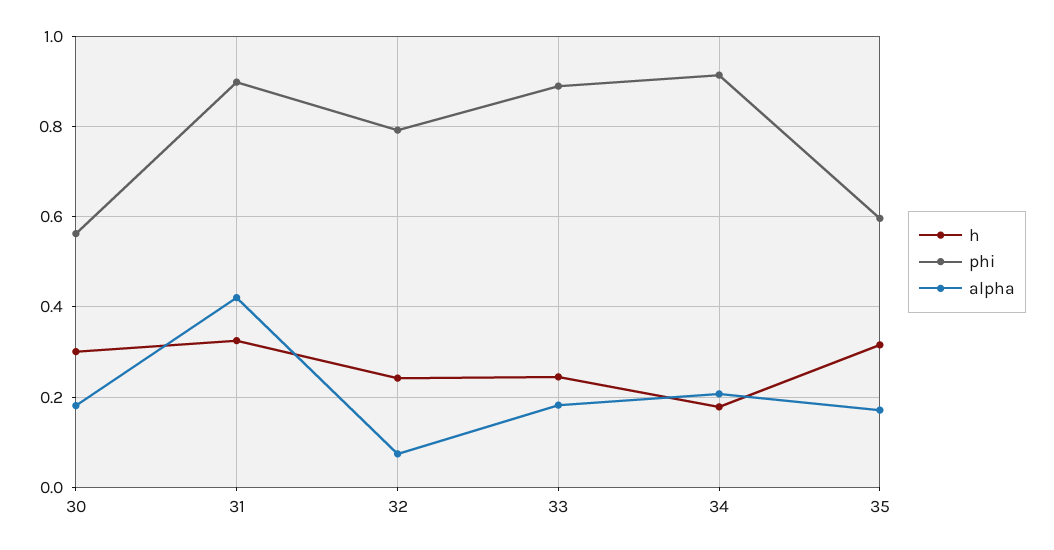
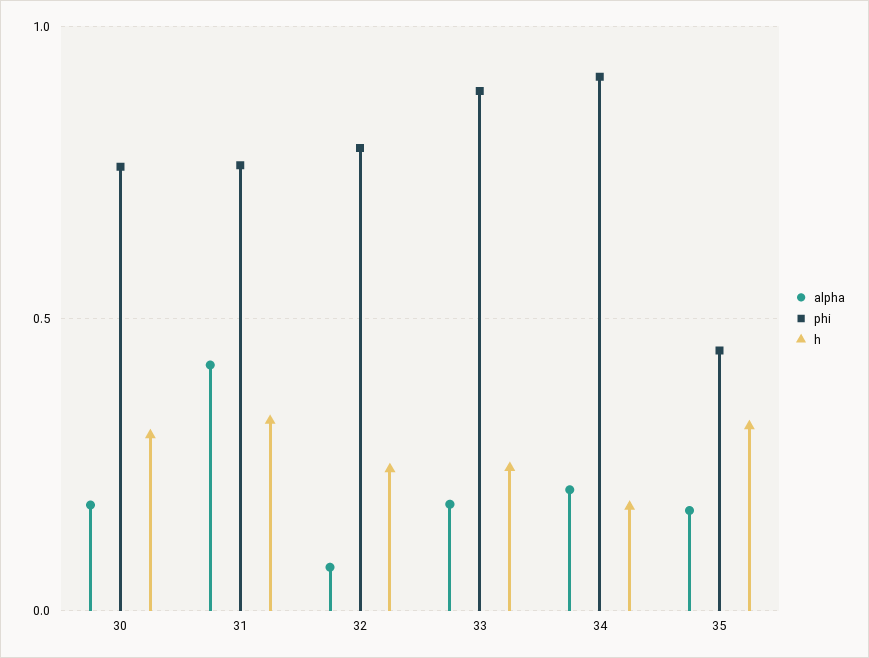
phi, 30: 0.56 -> 0.75
phi, 31: 0.9 -> 0.75
phi, 35: 0.6 -> 0.45

